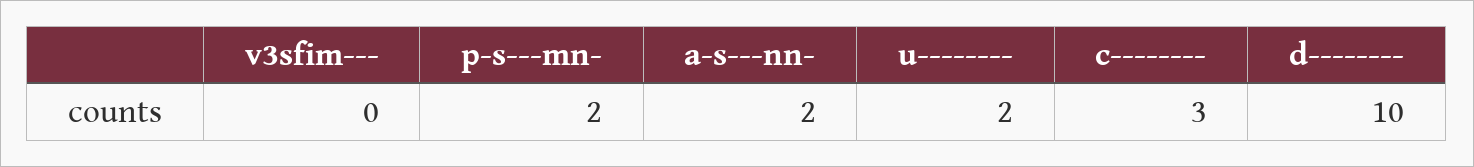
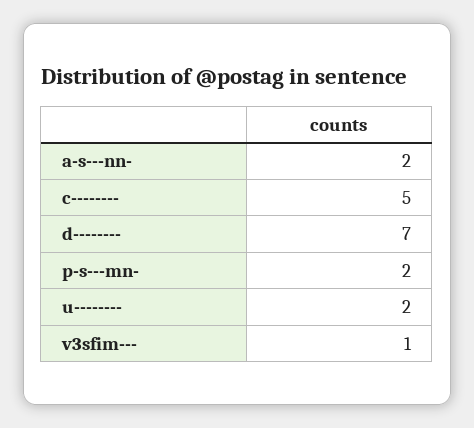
v3sfim---: 0 -> 1
c--------: 3 -> 5
d--------: 10 -> 7

